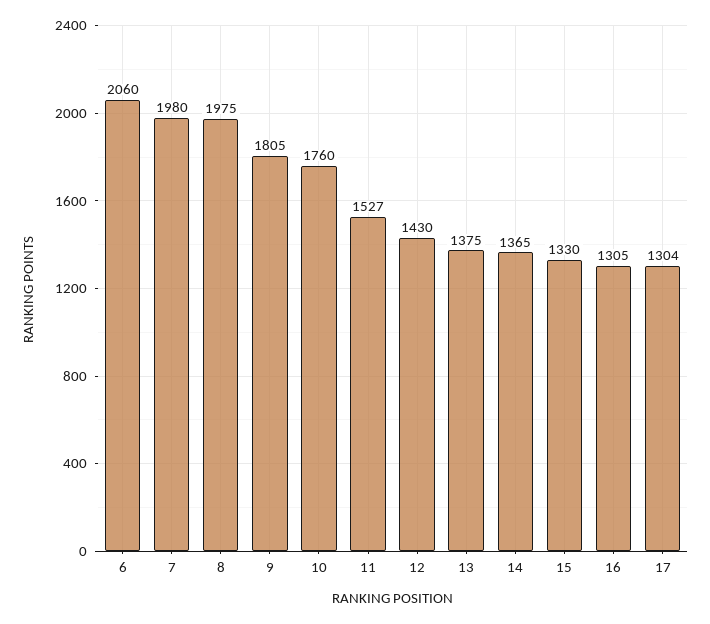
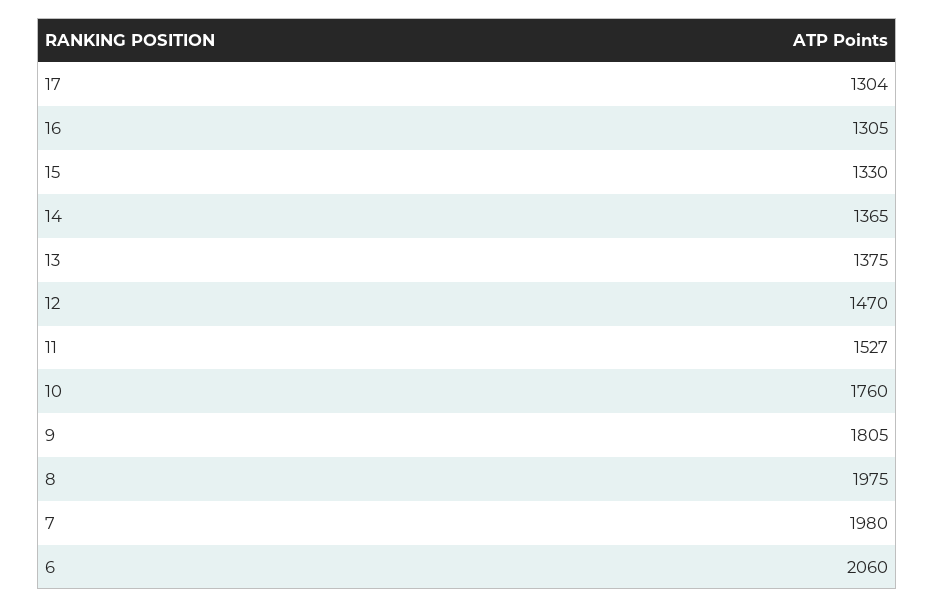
12: 1430 -> 1470

